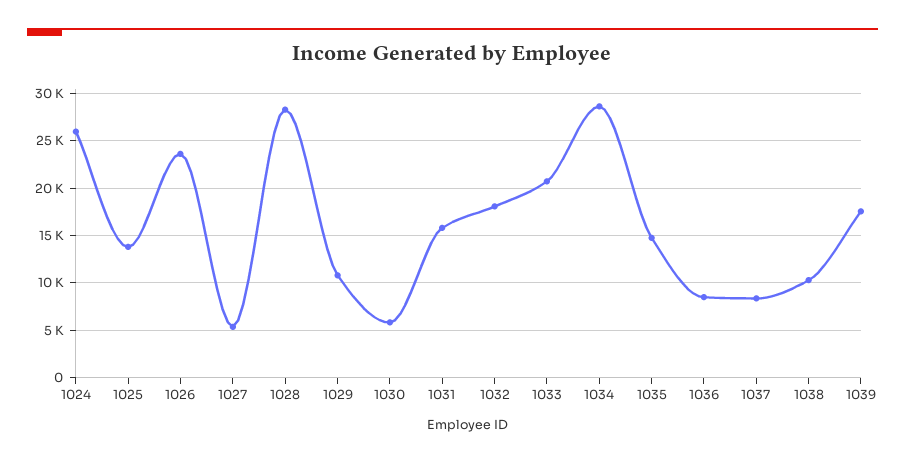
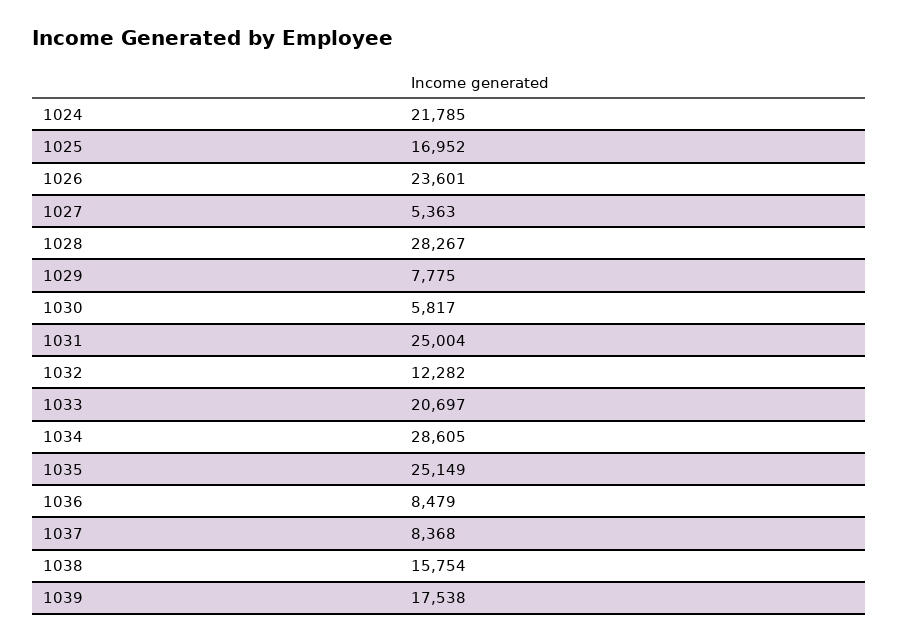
1024: 26000 -> 21785
1025: 14000 -> 16952
1029: 11000 -> 7775
1031: 16000 -> 25004
1032: 18000 -> 12282
1035: 15000 -> 25149
1038: 10000 -> 15754

